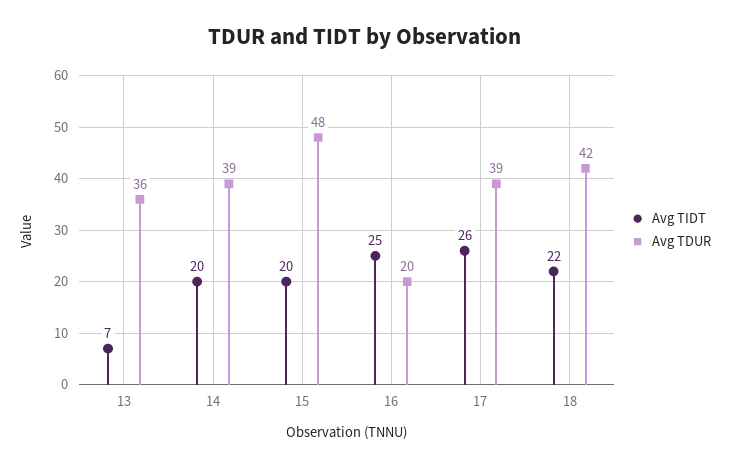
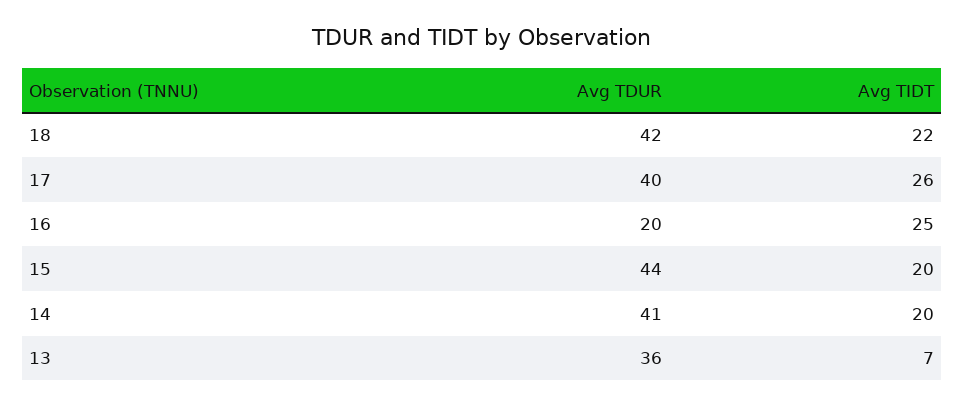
Avg TDUR, 14: 39 -> 41
Avg TDUR, 15: 48 -> 44
Avg TDUR, 17: 39 -> 40

